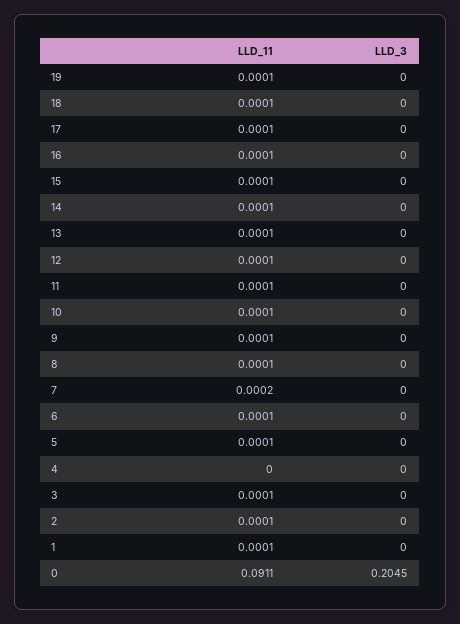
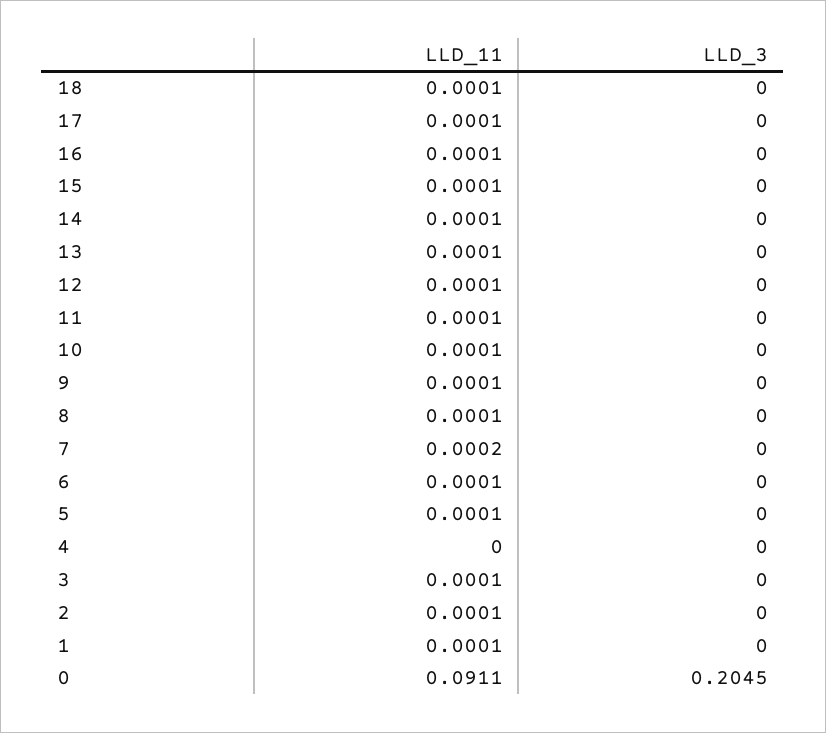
LLD_11, 19: 0.0001 -> none
LLD_3, 19: 0 -> none

